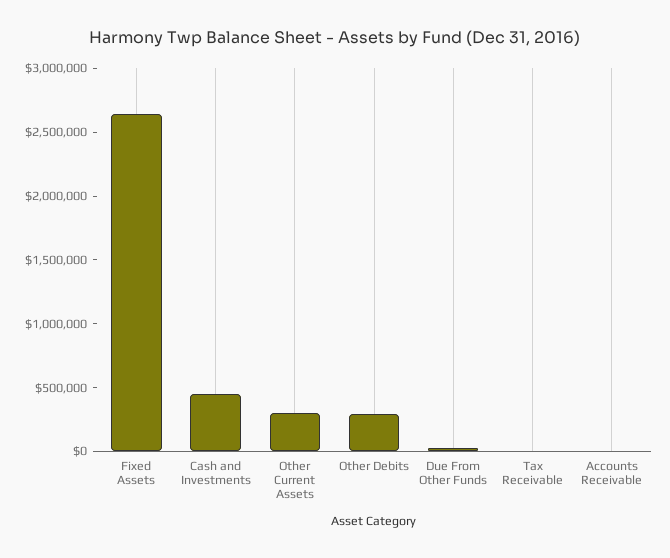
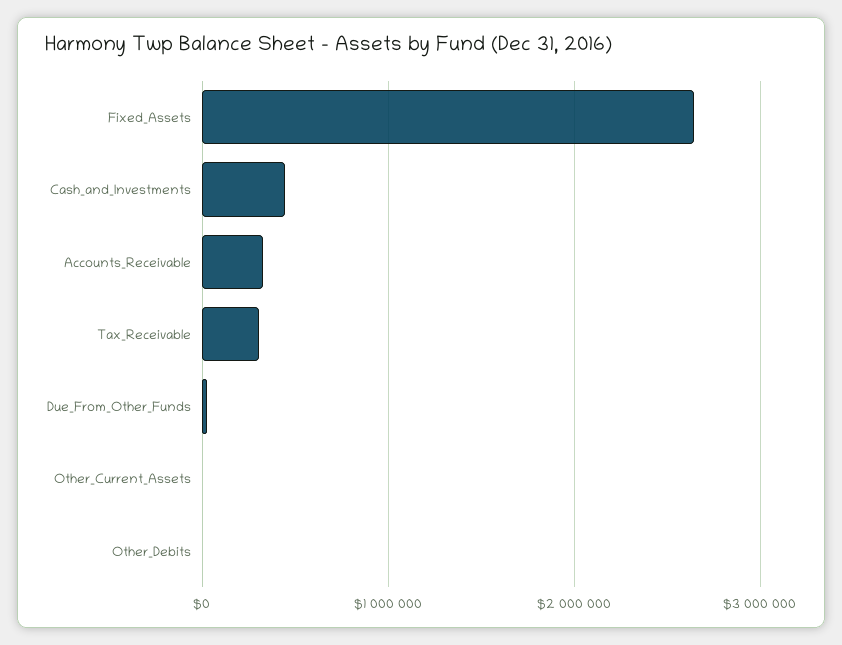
Other Current Assets: 300000 -> 0
Other Debits: 300000 -> 0
Tax Receivable: 0 -> 300000
Accounts Receivable: 0 -> 300000

